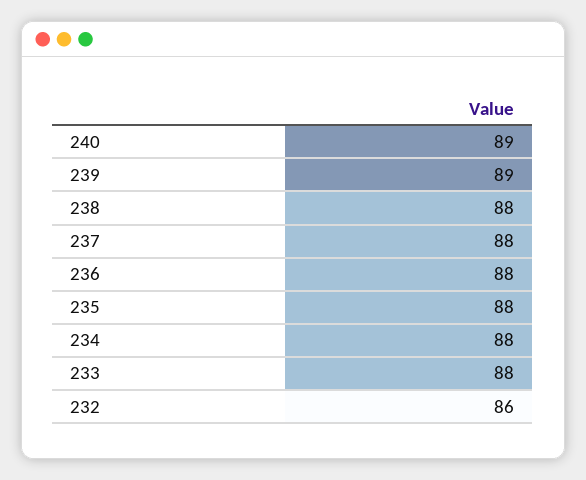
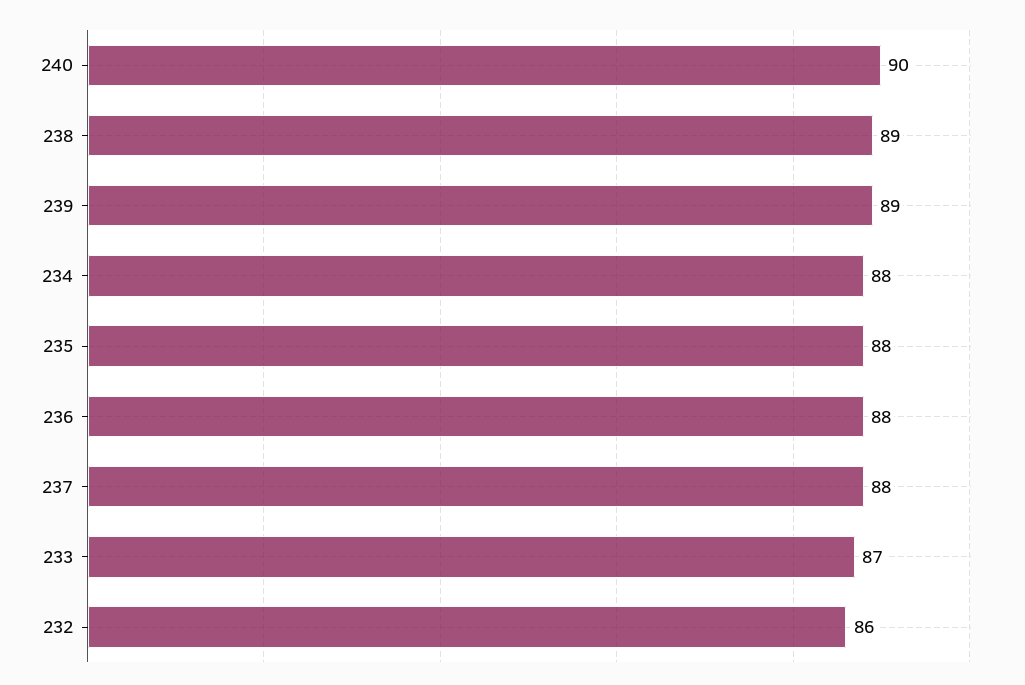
240: 89 -> 90
238: 88 -> 89
233: 88 -> 87

